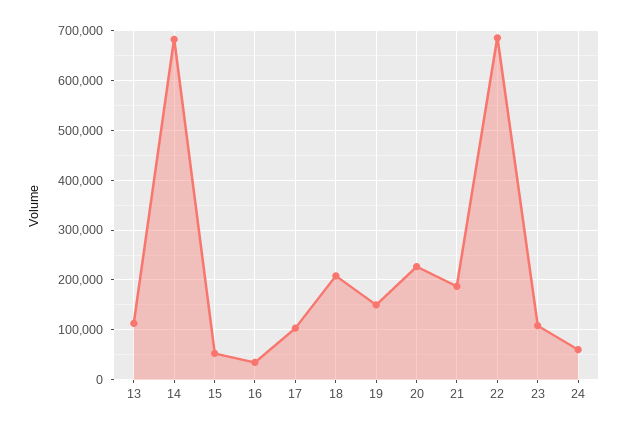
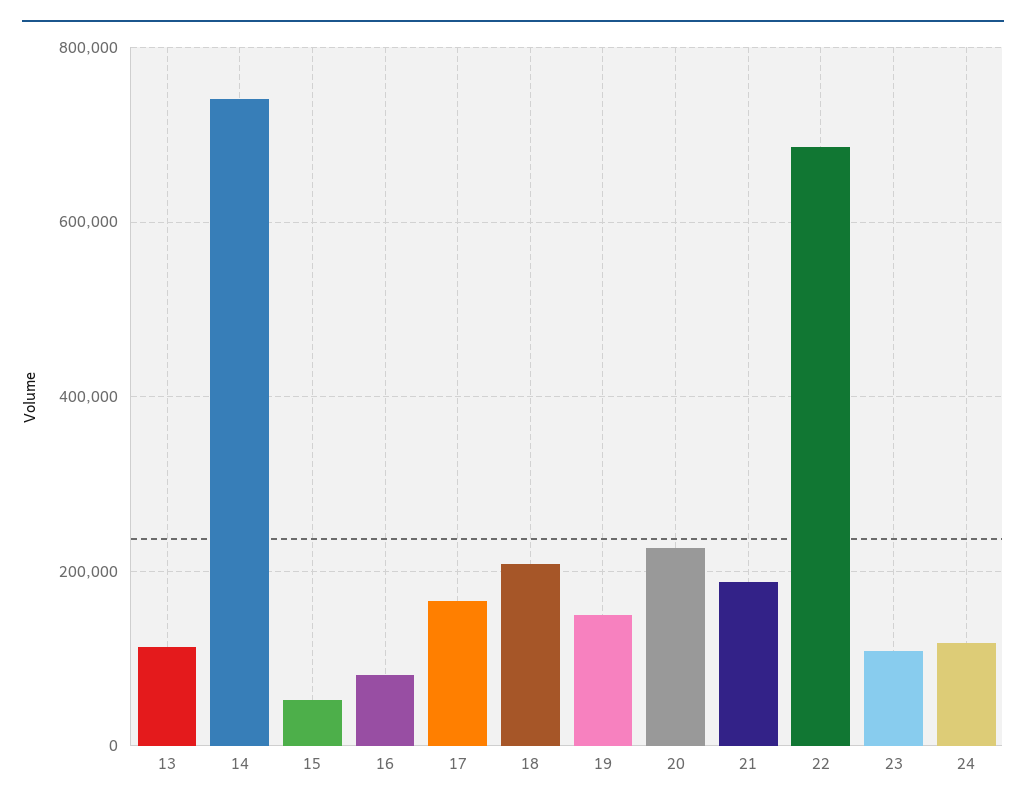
14: 680000 -> 740000
16: 40000 -> 80000
17: 100000 -> 160000
24: 60000 -> 120000

